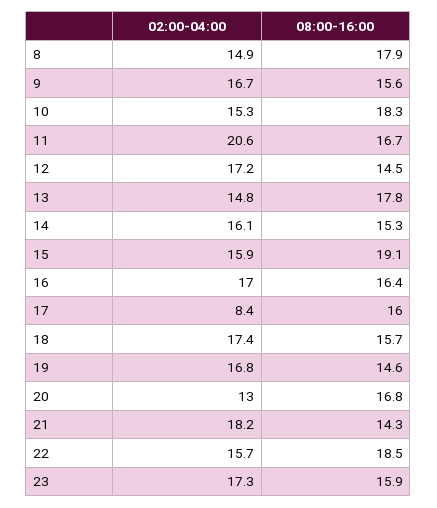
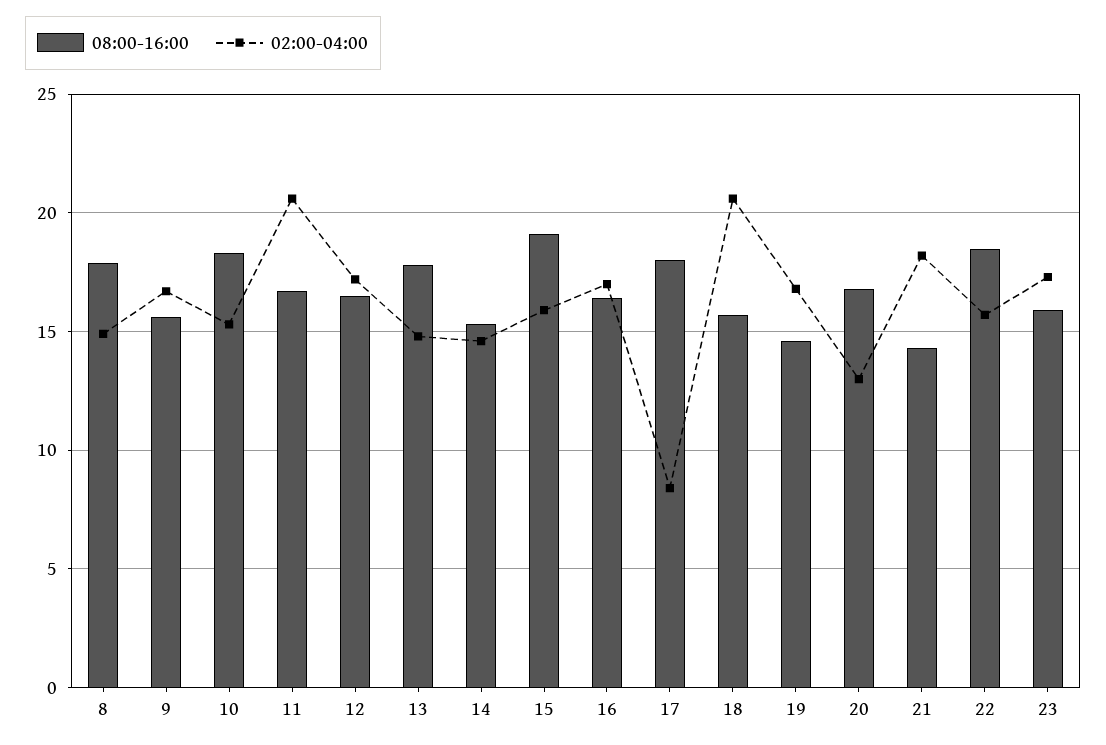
08:00-16:00, 12: 14.5 -> 16.5
02:00-04:00, 14: 16.1 -> 14.5
08:00-16:00, 17: 16 -> 18
02:00-04:00, 18: 17.4 -> 20.5

